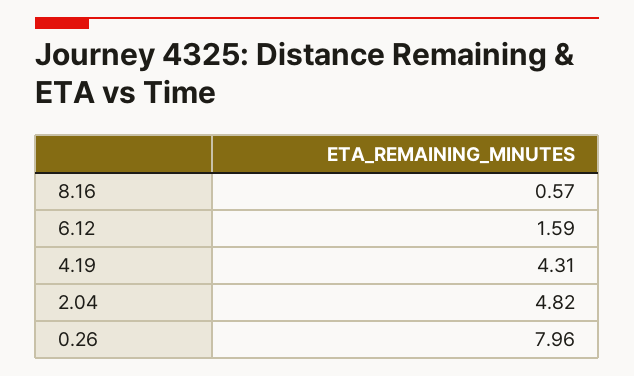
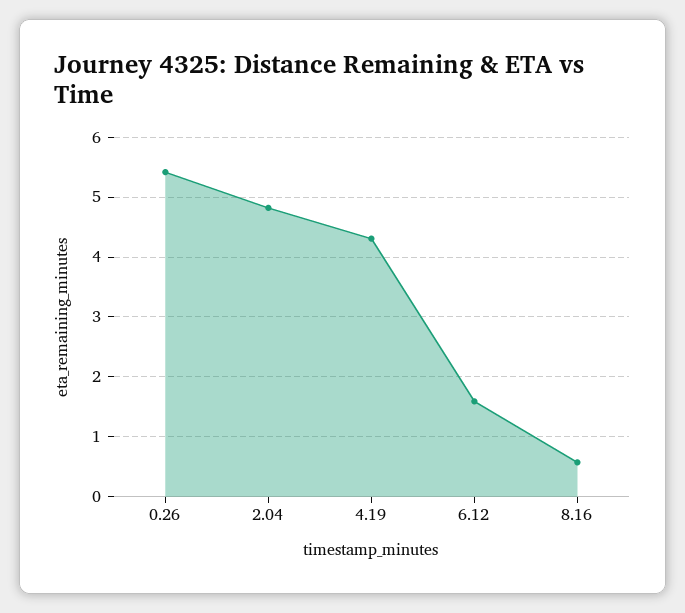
0.26: 7.96 -> 5.4

